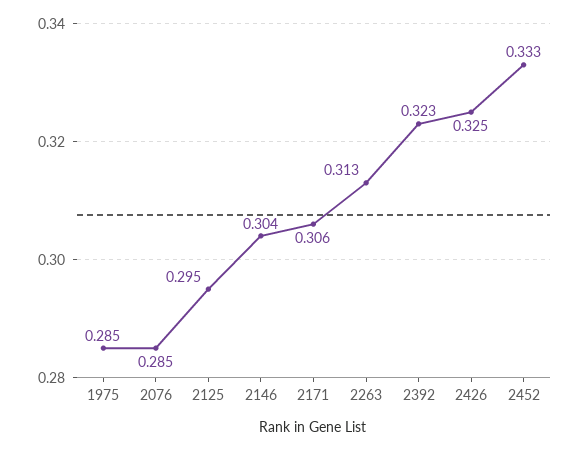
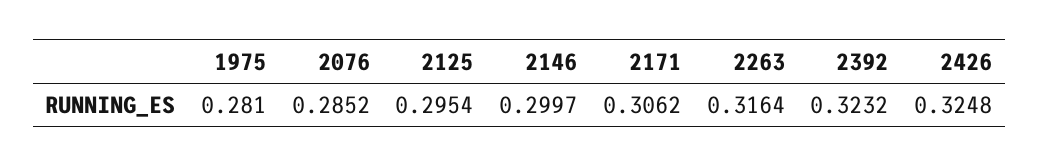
1975: 0.285 -> 0.281
2146: 0.304 -> 0.2997
2263: 0.313 -> 0.3164
2452: 0.333 -> none

